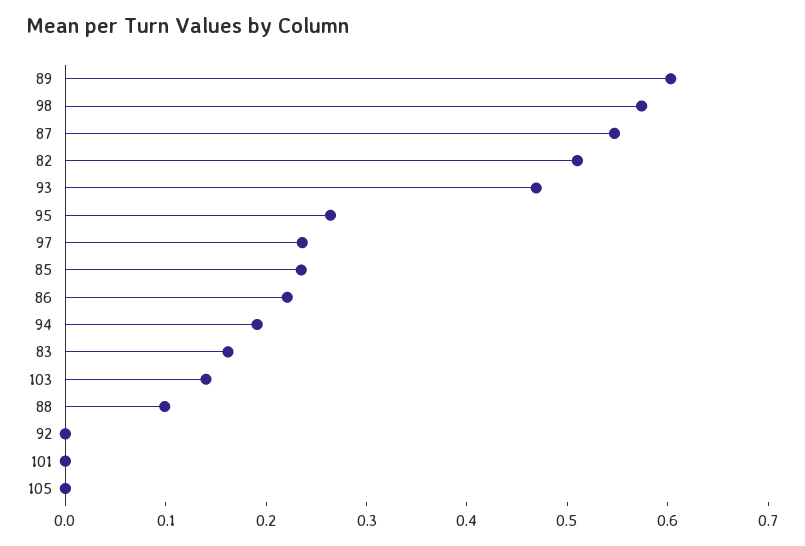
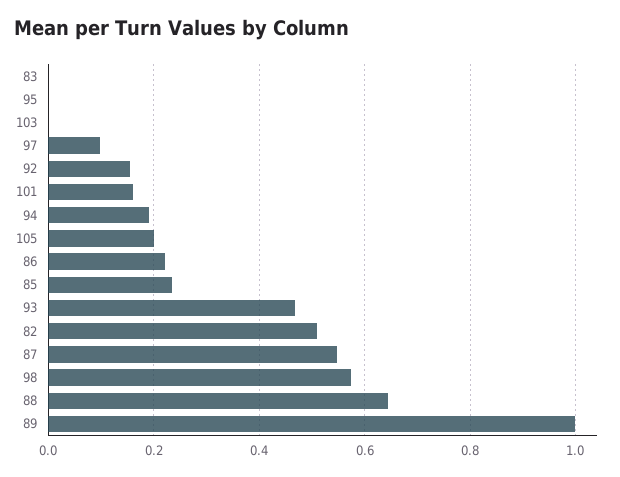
89: 0.6 -> 1
95: 0.26 -> 0
97: 0.24 -> 0.1
83: 0.16 -> 0
103: 0.14 -> 0
88: 0.1 -> 0.64
92: 0 -> 0.16
101: 0 -> 0.16
105: 0 -> 0.2

